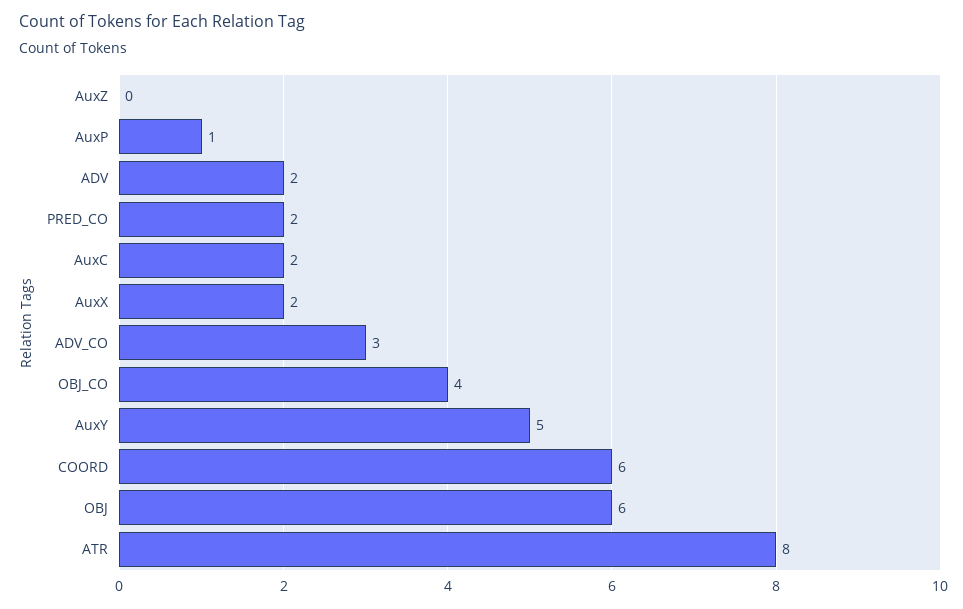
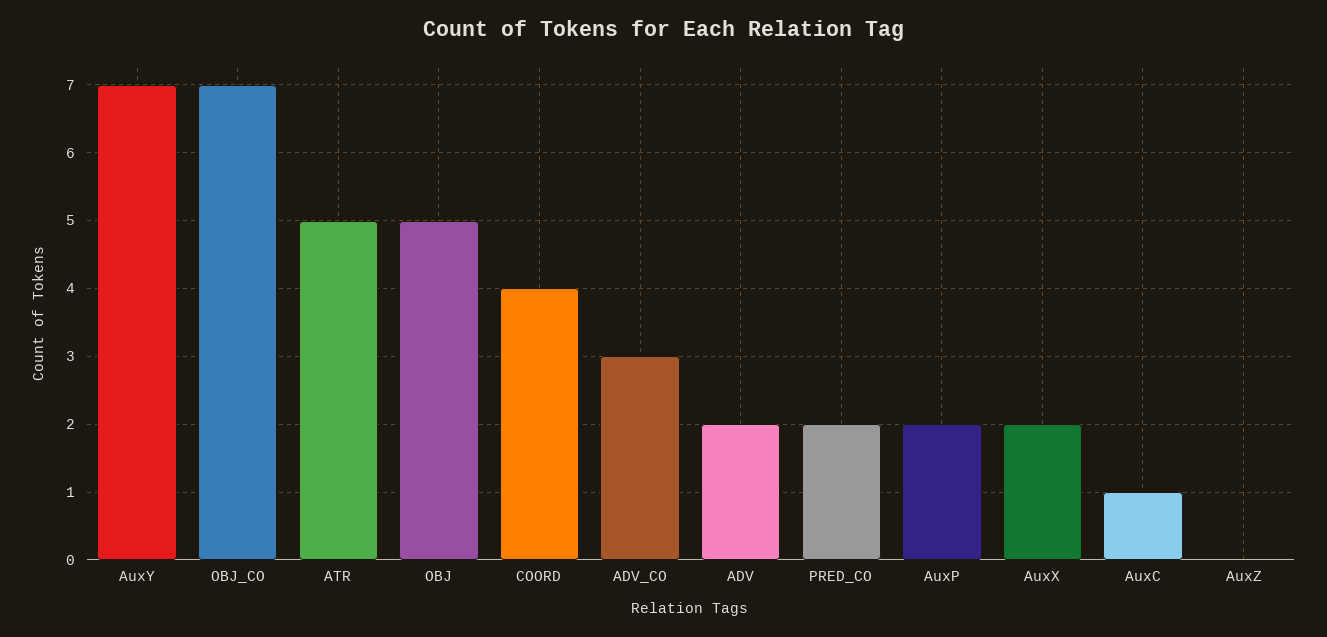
AuxP: 1 -> 2
AuxC: 2 -> 1
OBJ_CO: 4 -> 7
AuxY: 5 -> 7
COORD: 6 -> 4
OBJ: 6 -> 5
ATR: 8 -> 5

